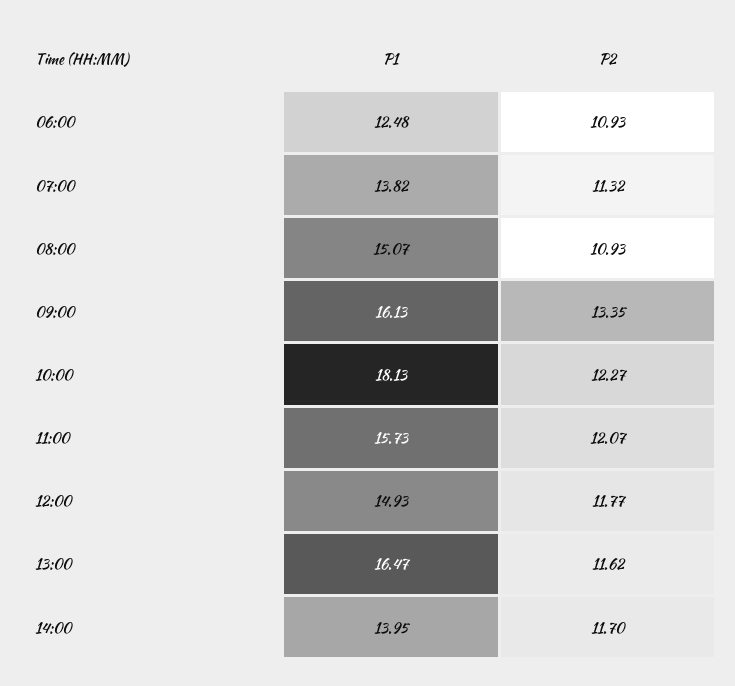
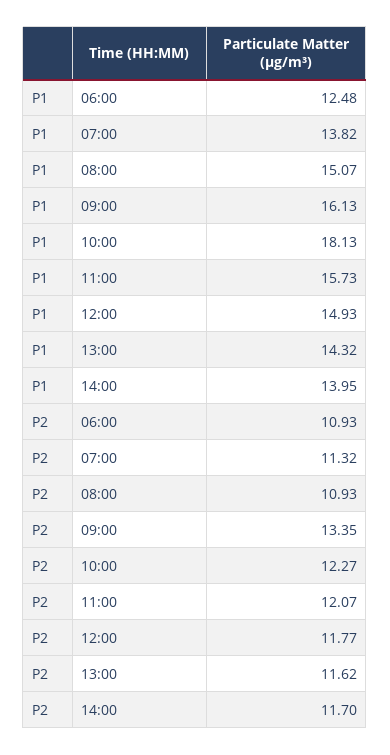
P1, 13:00: 16.47 -> 14.32

